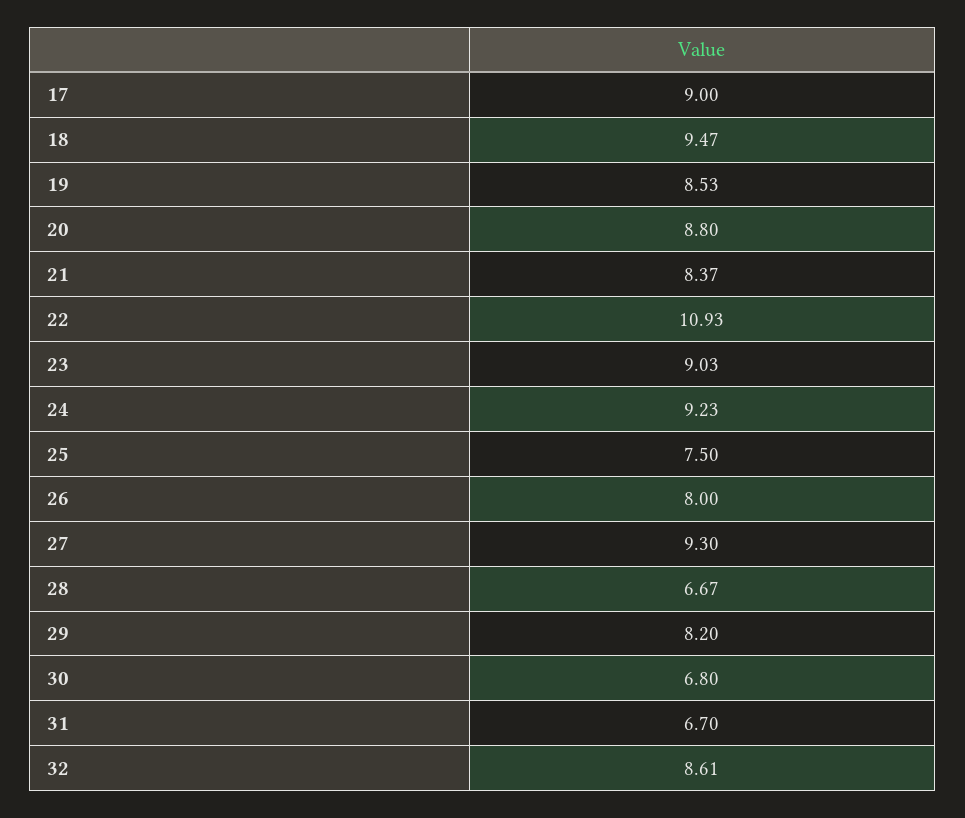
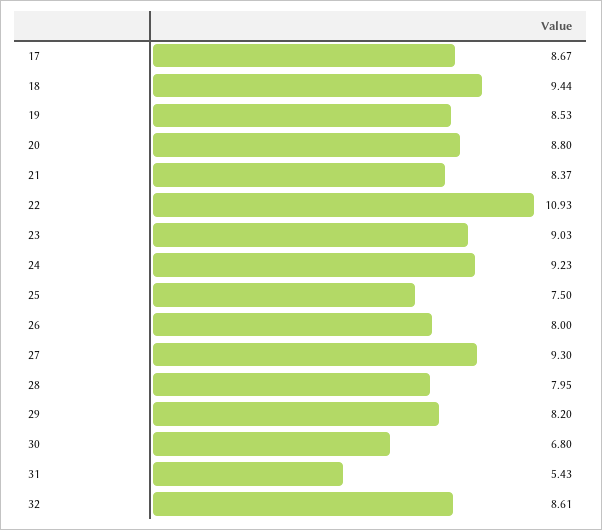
17: 9 -> 8.67
18: 9.47 -> 9.44
28: 6.67 -> 7.95
31: 6.7 -> 5.43

